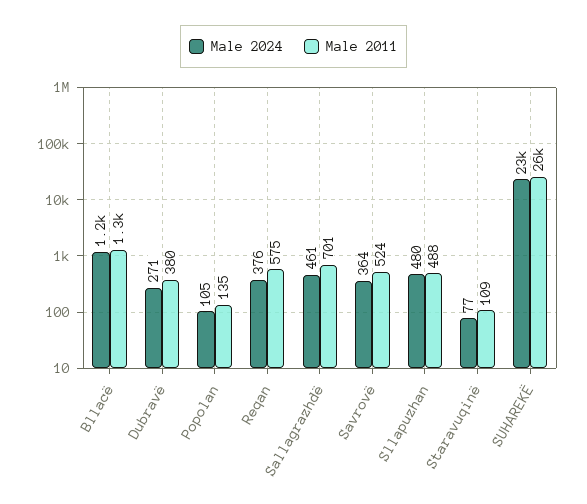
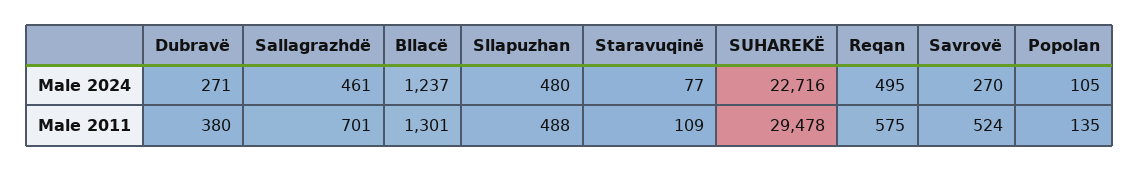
Male 2024, Reqan: 376 -> 495
Male 2024, Savrovë: 364 -> 270
Male 2011, SUHAREKË: 26000 -> 29478

